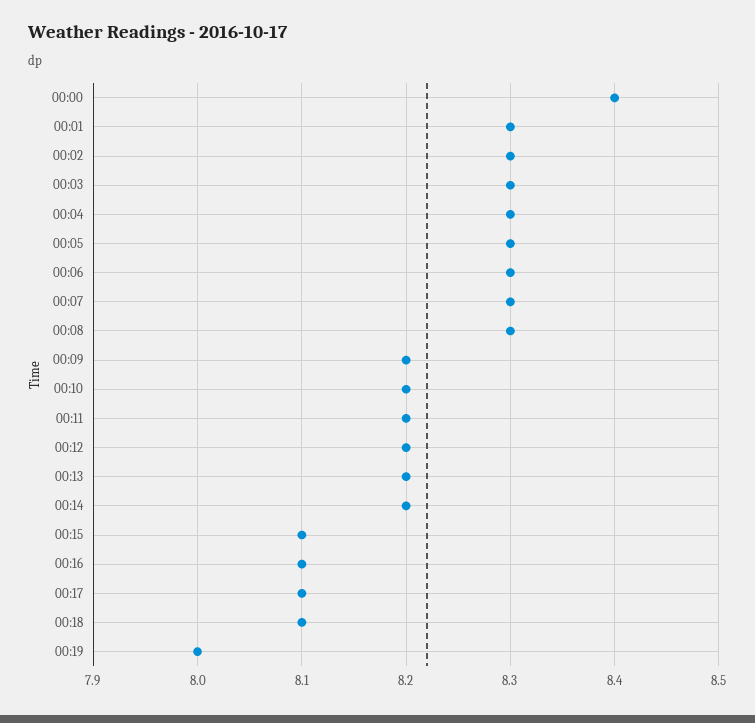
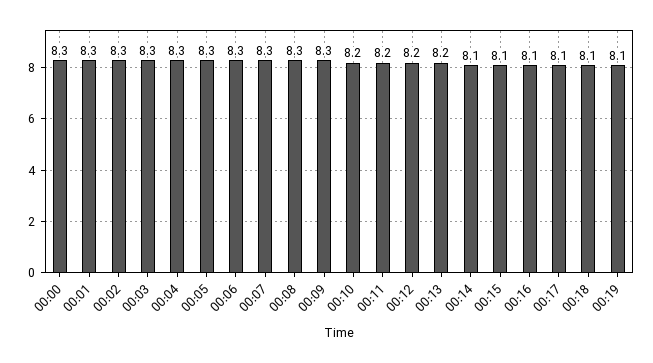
00:00: 8.4 -> 8.3
00:09: 8.2 -> 8.3
00:14: 8.2 -> 8.1
00:19: 8 -> 8.1

